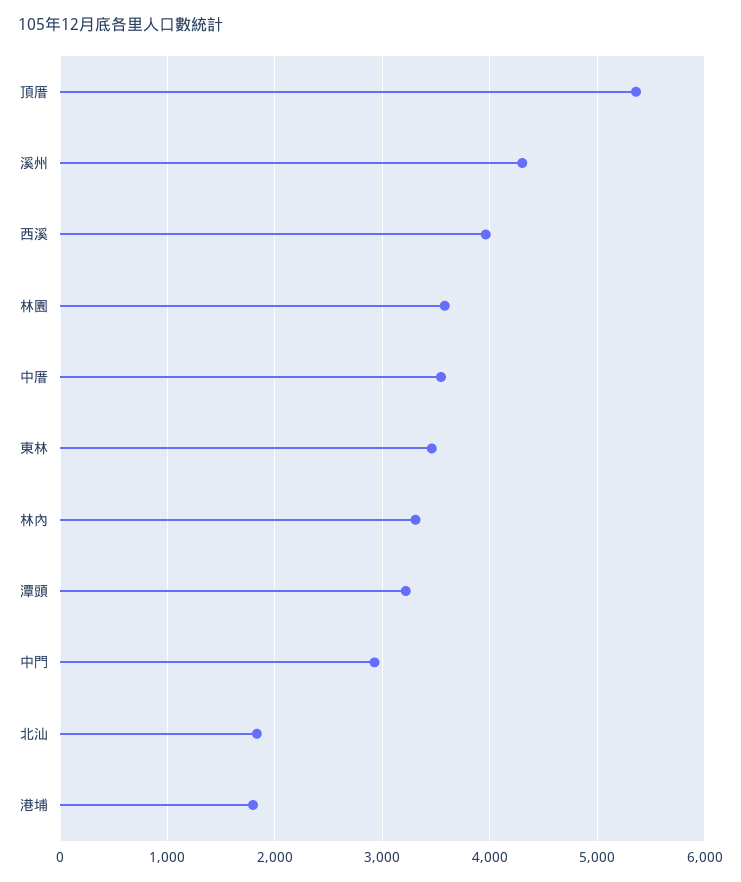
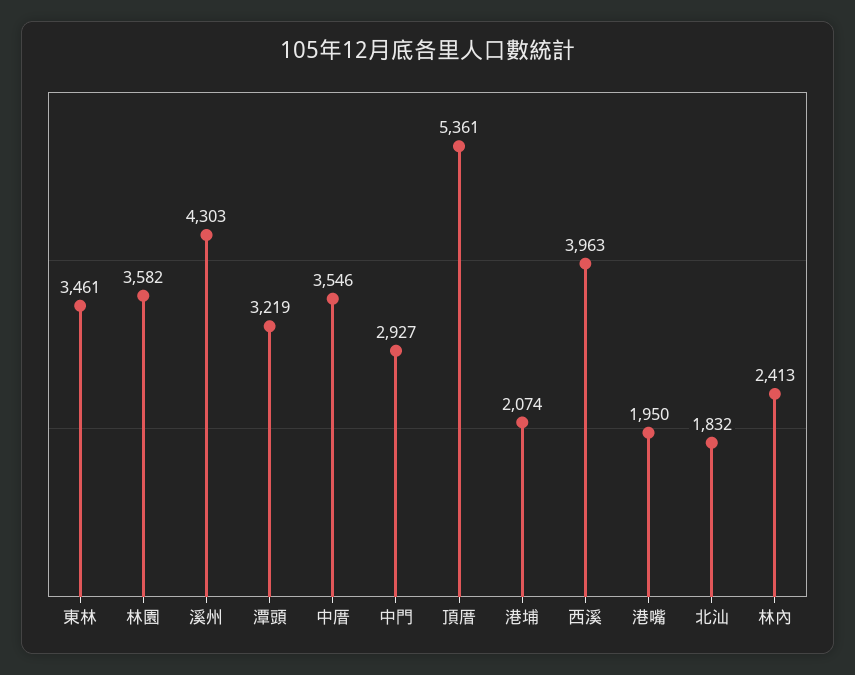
林內: 3300 -> 2413
港埔: 1800 -> 2074
港嘴: none -> 1950

